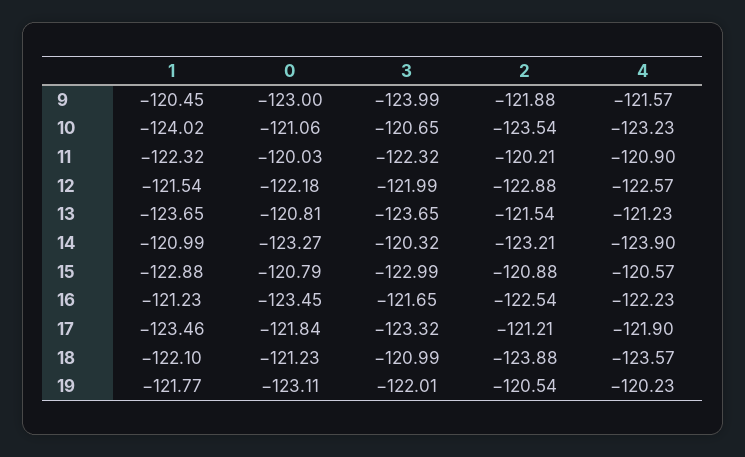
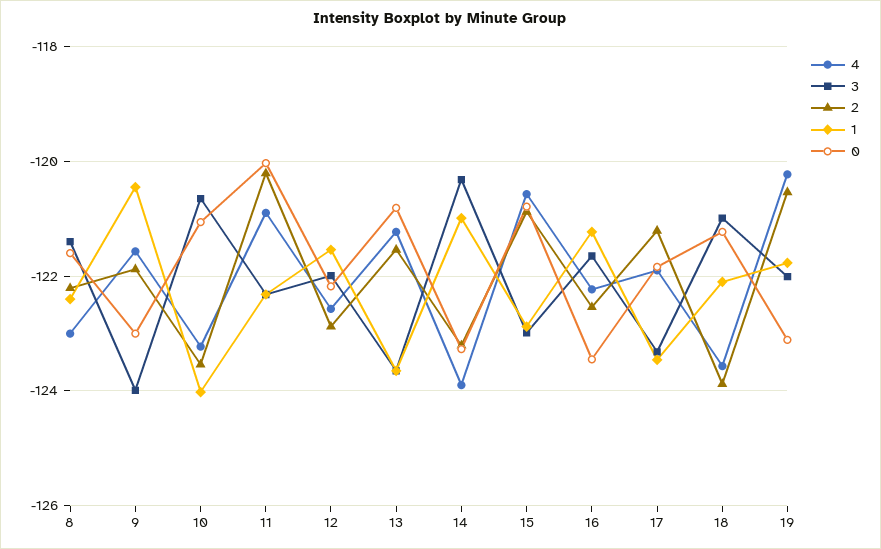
4, 8: none -> -123
3, 8: none -> -121.4
2, 8: none -> -122.2
1, 8: none -> -122.4
0, 8: none -> -121.6

